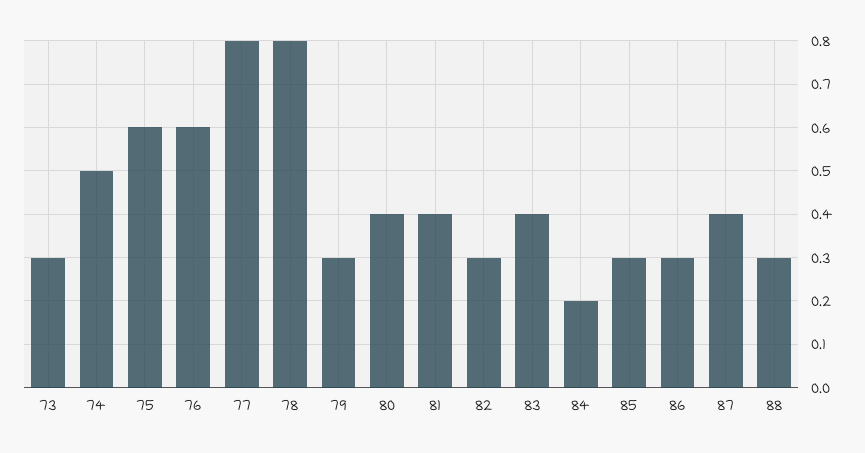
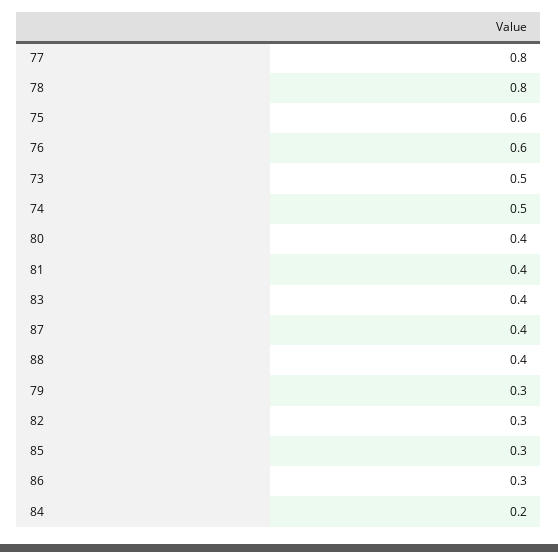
73: 0.3 -> 0.5
88: 0.3 -> 0.4

